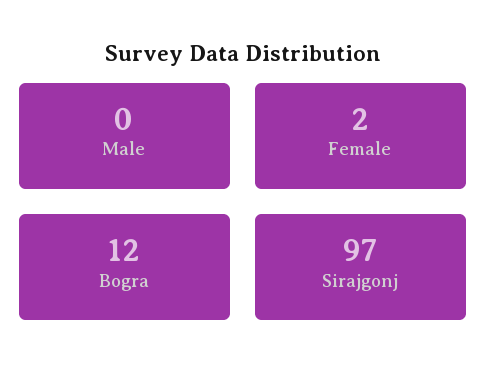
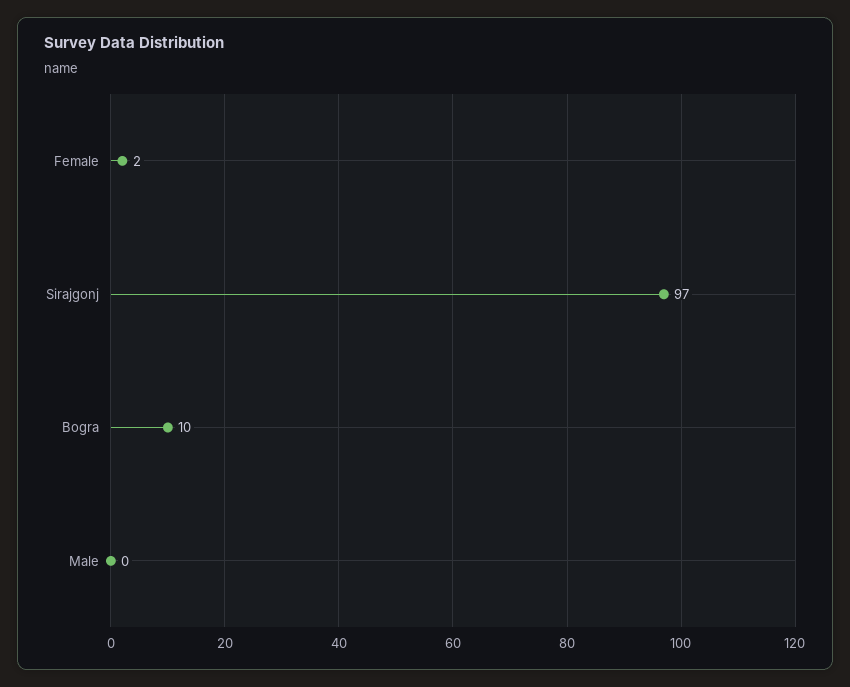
Bogra: 12 -> 10

